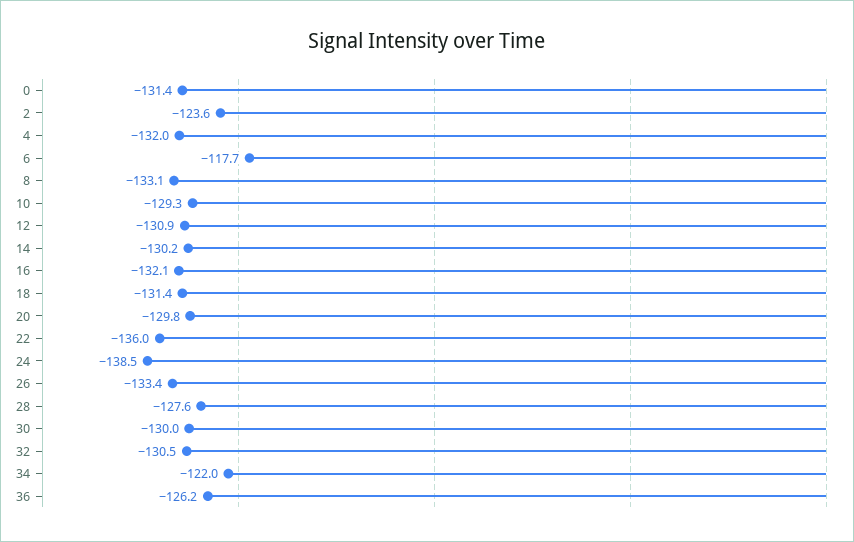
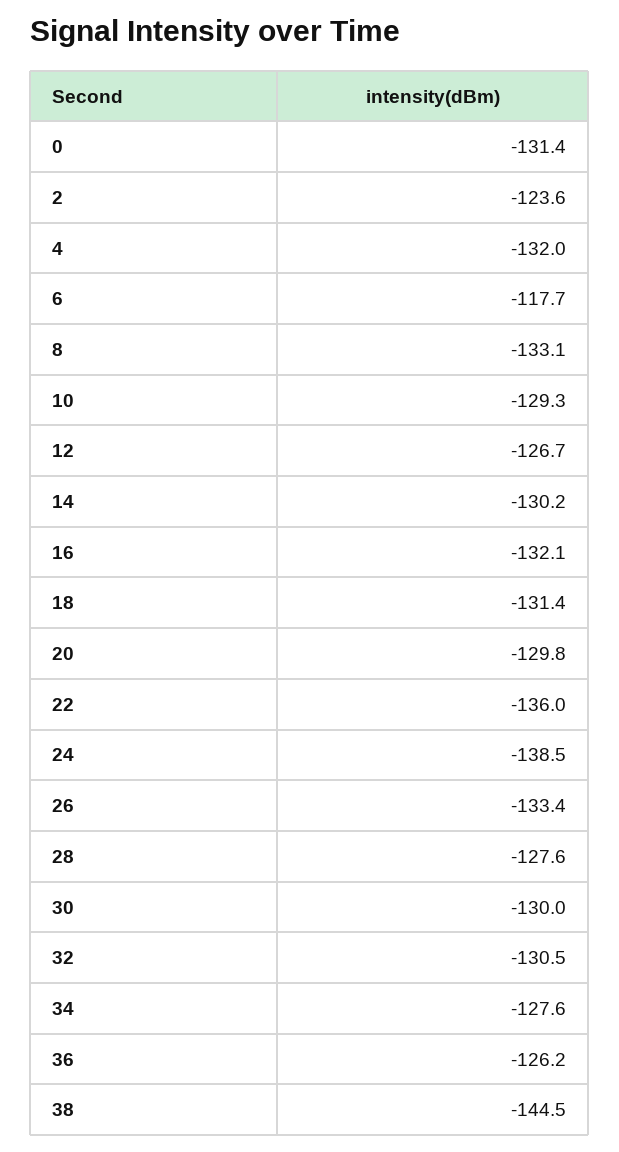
12: -130.9 -> -126.7
34: -122 -> -127.6
38: none -> -144.5

